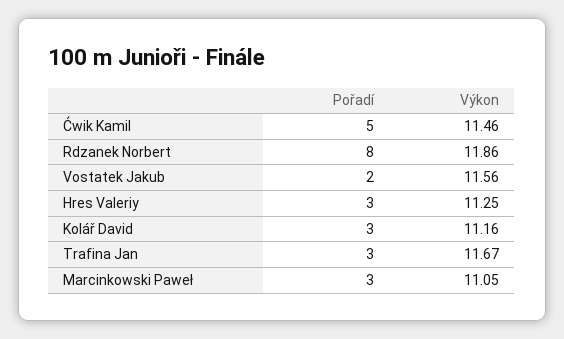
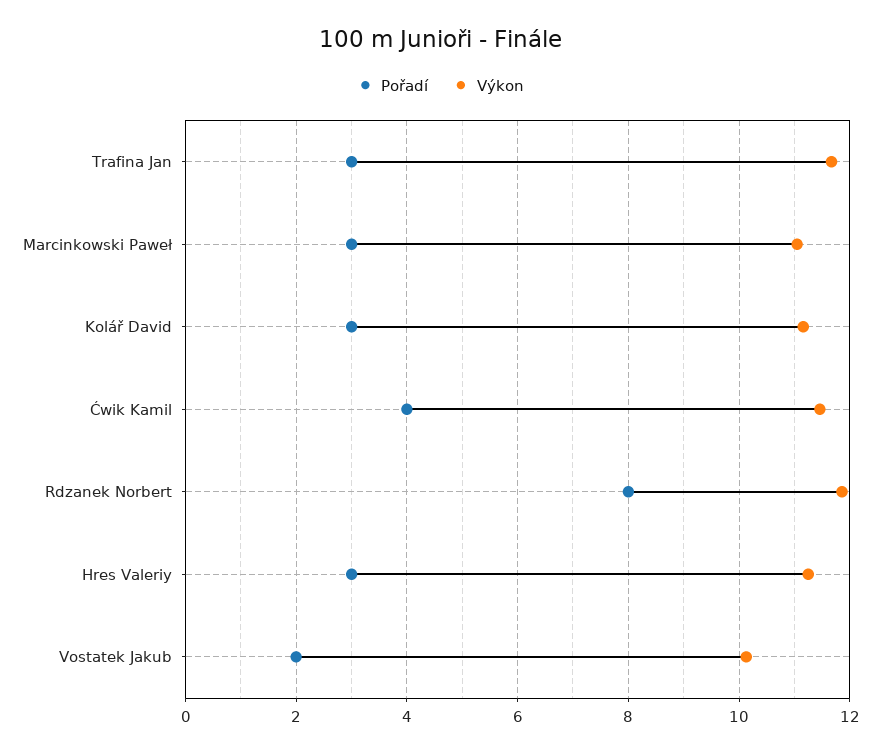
Pořadí, Ćwik Kamil: 5 -> 4
Výkon, Vostatek Jakub: 11.56 -> 10.2

